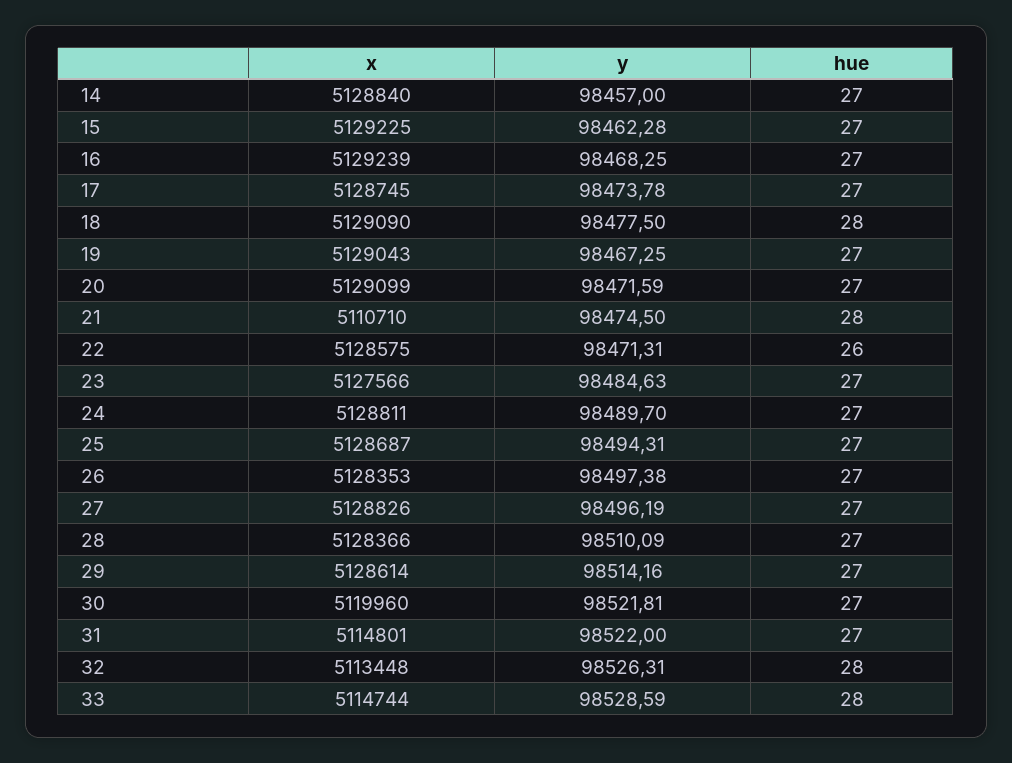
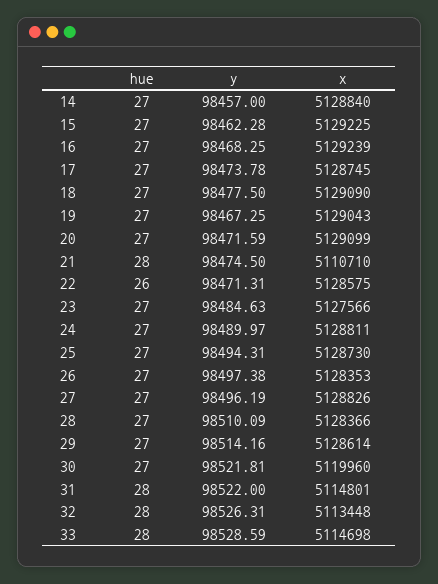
hue, 18: 28 -> 27
y, 24: 98489.7 -> 98489.97
x, 25: 5128687 -> 5128730
hue, 31: 27 -> 28
x, 33: 5114744 -> 5114698

